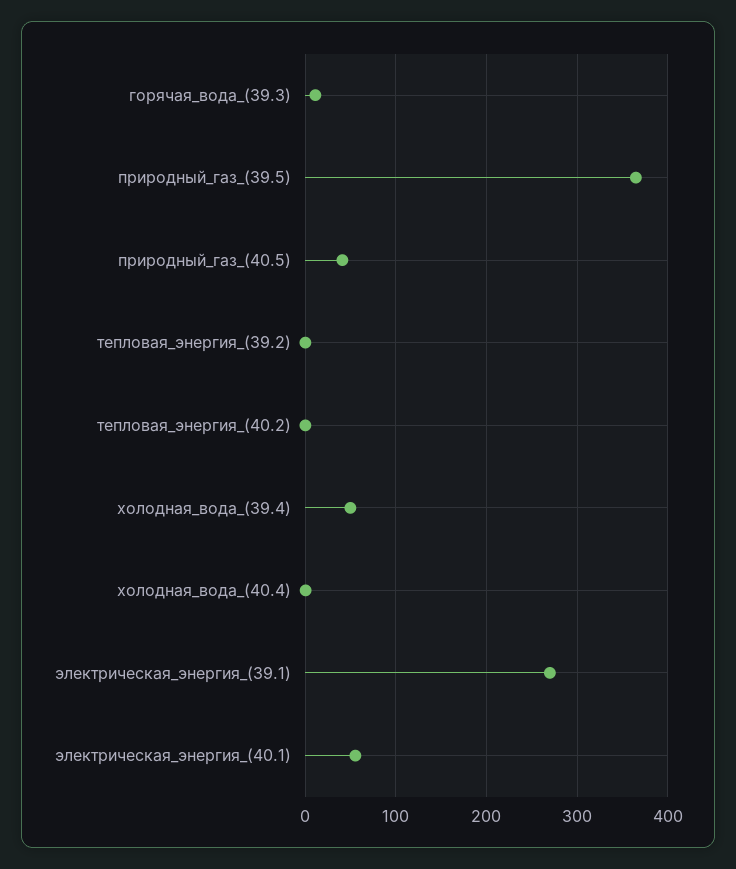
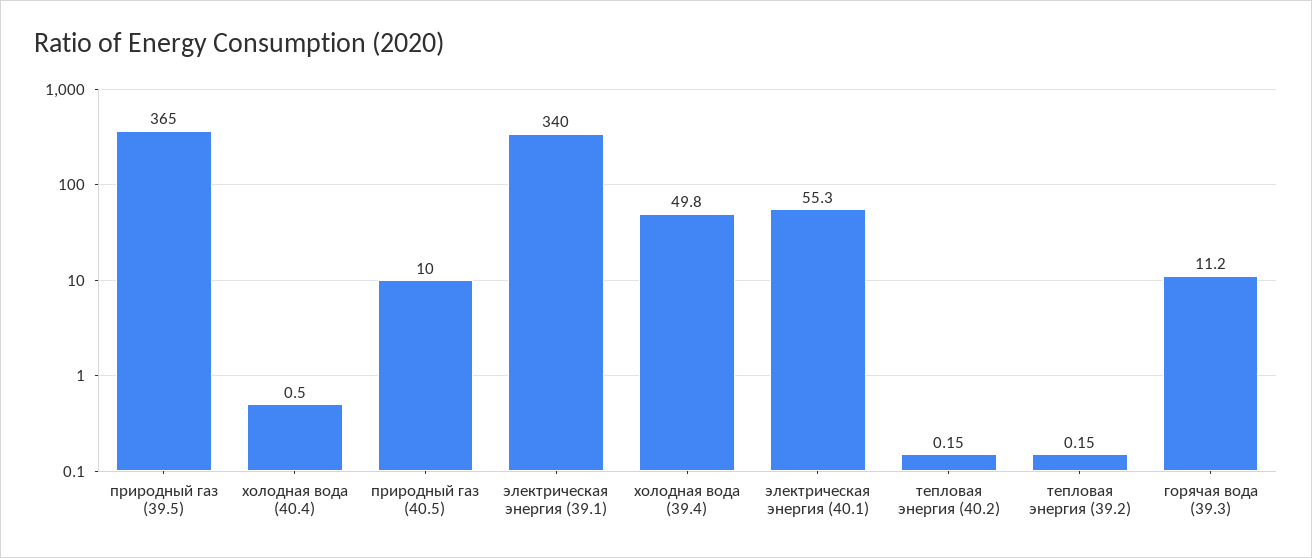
природный_газ_(40.5): 40 -> 10
электрическая_энергия_(39.1): 270 -> 340

